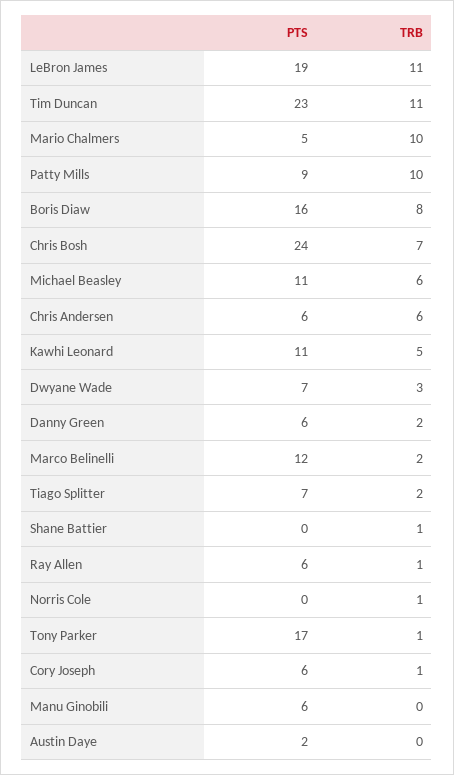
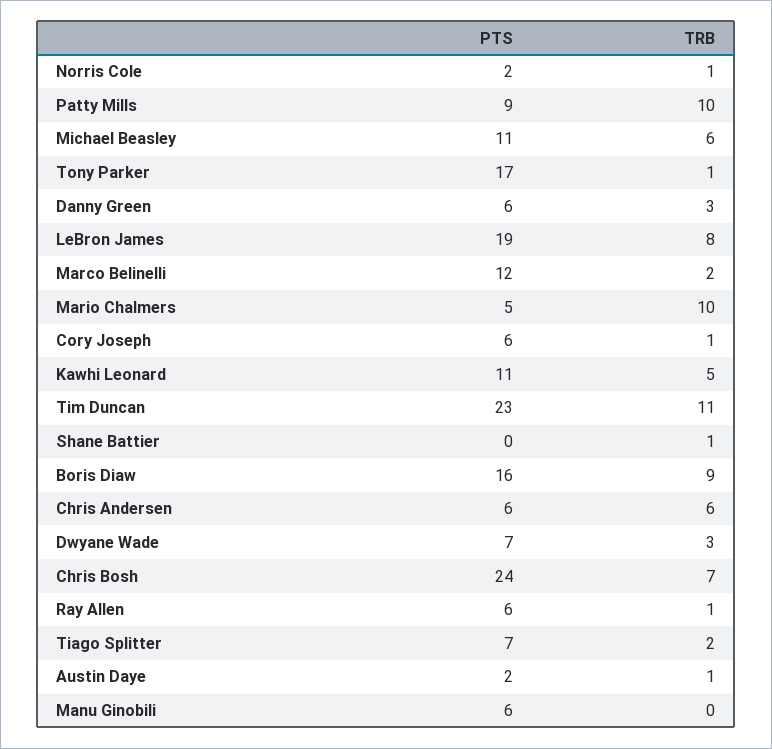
TRB, LeBron James: 11 -> 8
TRB, Boris Diaw: 8 -> 9
TRB, Danny Green: 2 -> 3
PTS, Norris Cole: 0 -> 2
TRB, Austin Daye: 0 -> 1

